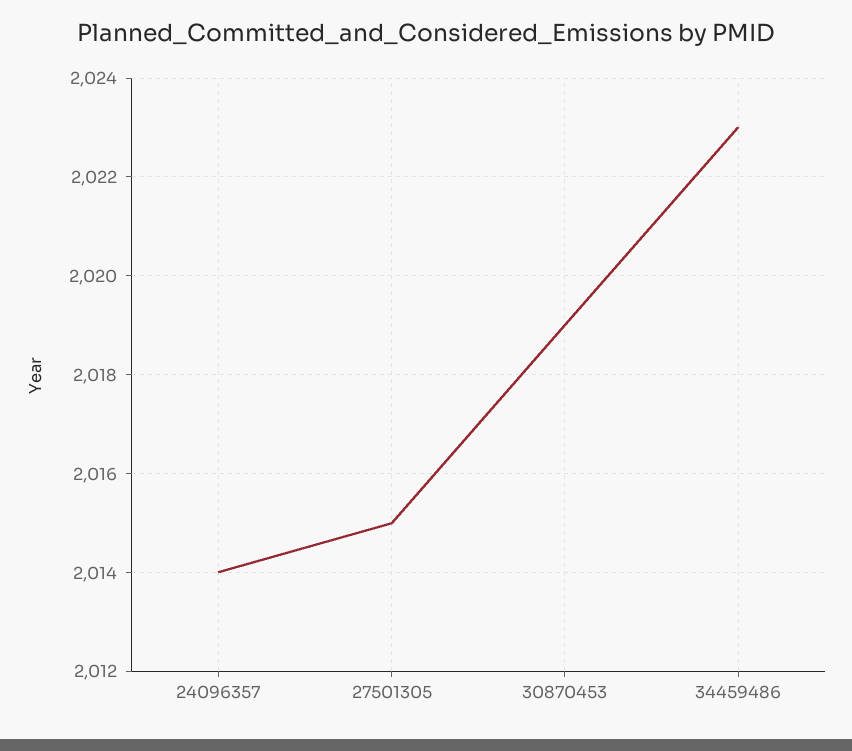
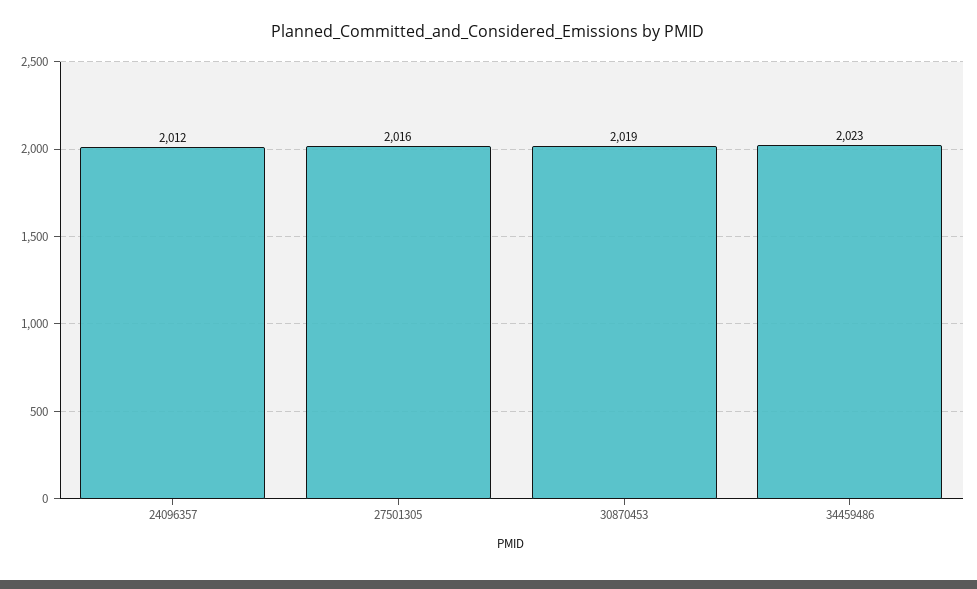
24096357: 2014 -> 2012
27501305: 2015 -> 2016

